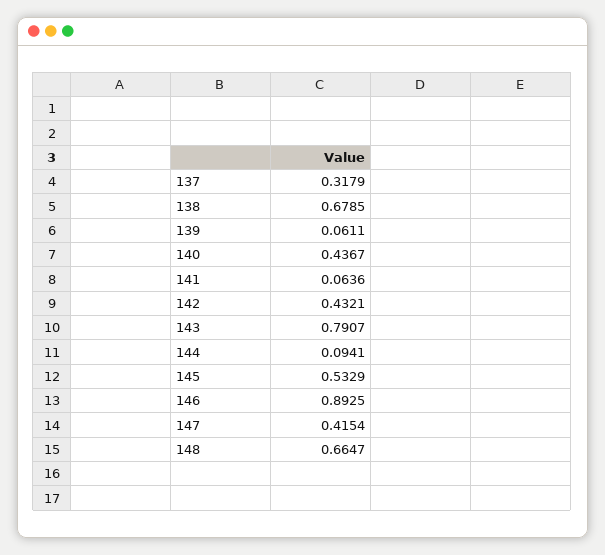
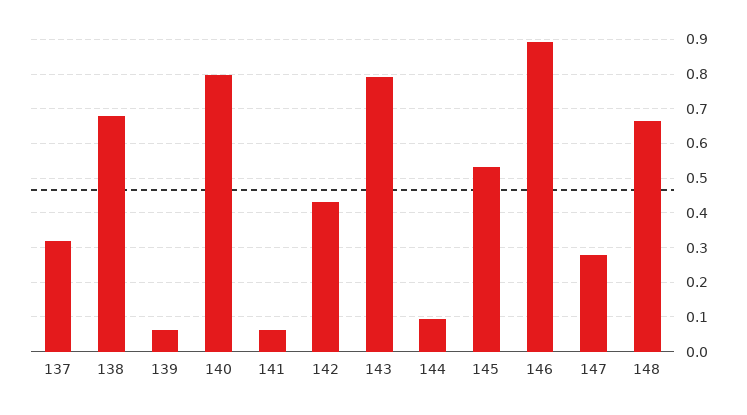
140: 0.4367 -> 0.8
147: 0.4154 -> 0.28

